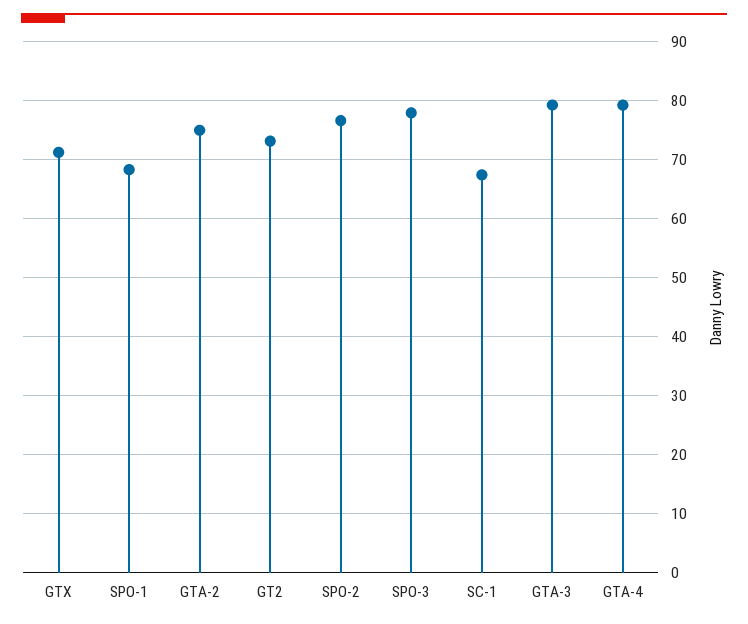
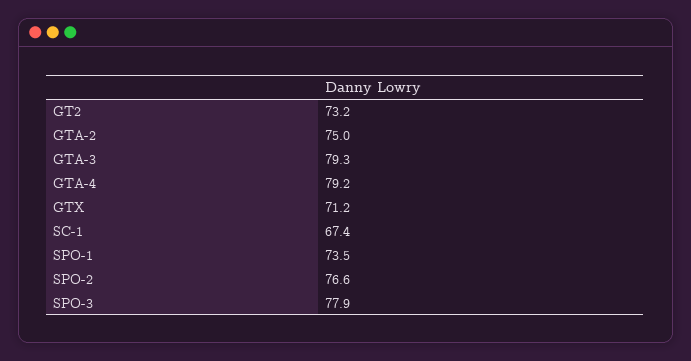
SPO-1: 68 -> 73.5

